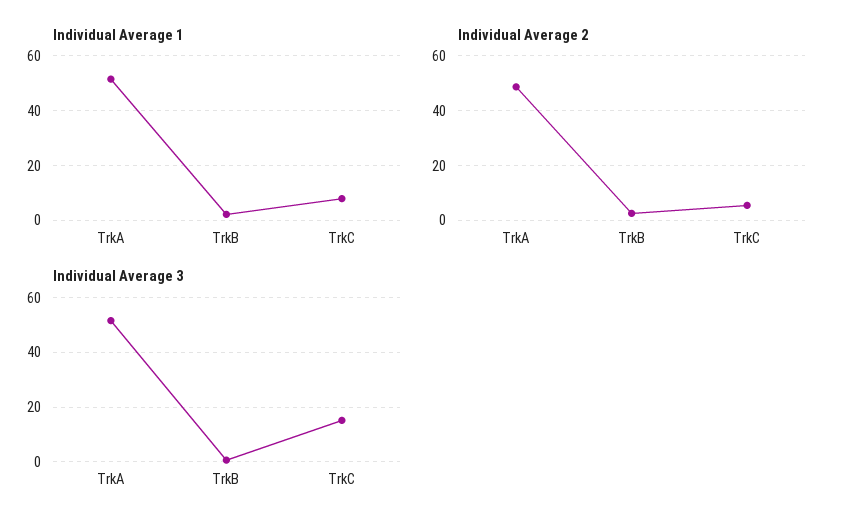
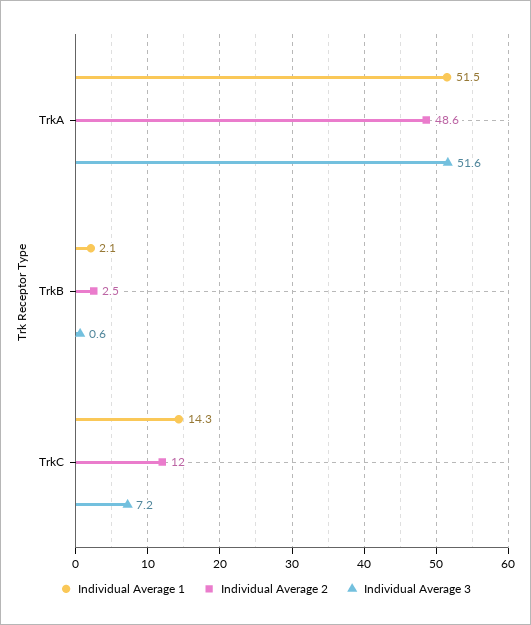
Individual Average 1, TrkC: 7.5 -> 14.3
Individual Average 2, TrkC: 5 -> 12
Individual Average 3, TrkC: 15 -> 7.2

